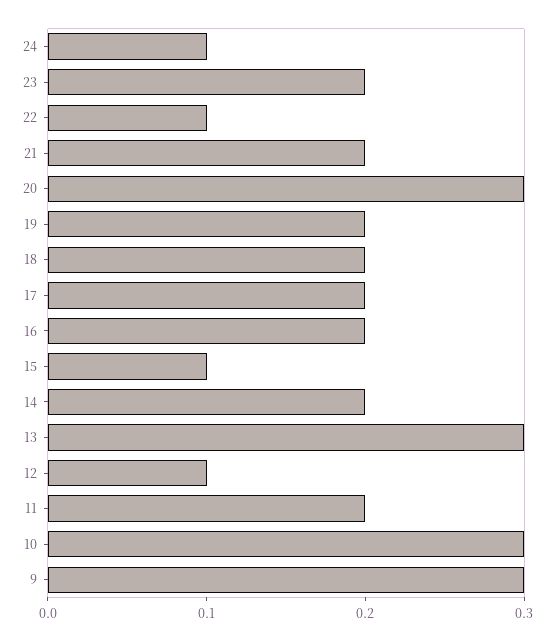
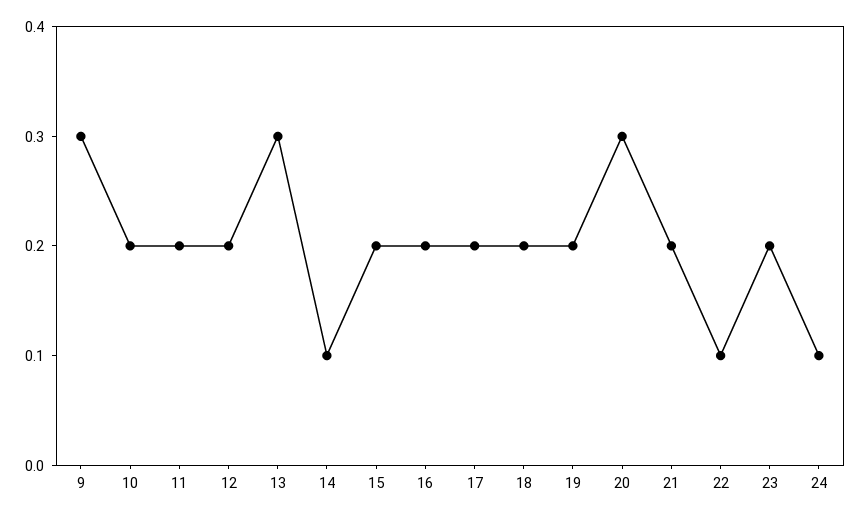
15: 0.1 -> 0.2
14: 0.2 -> 0.1
12: 0.1 -> 0.2
10: 0.3 -> 0.2

